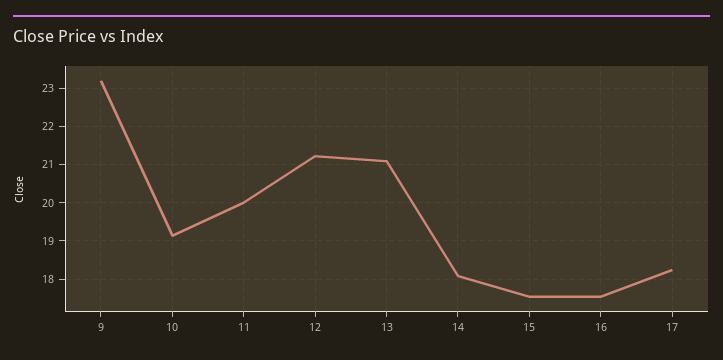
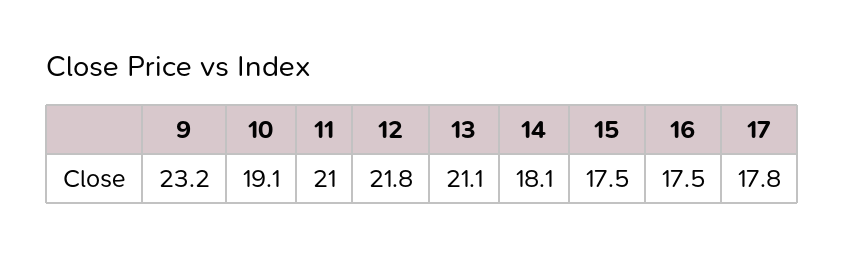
11: 20 -> 21
12: 21.2 -> 21.8
17: 18.2 -> 17.8

